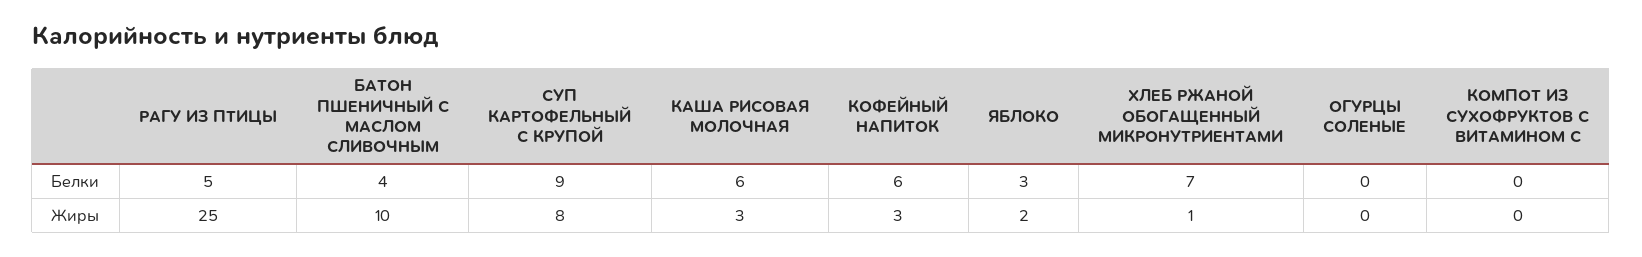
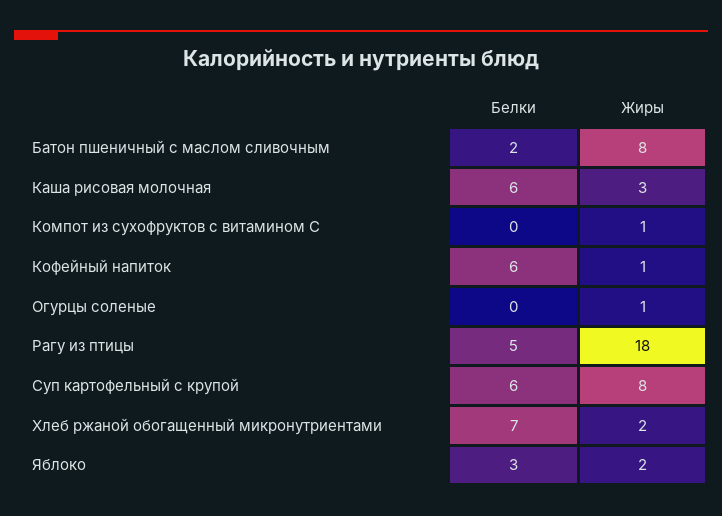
БАТОН ПШЕНИЧНЫЙ С МАСЛОМ СЛИВОЧНЫМ, Белки: 4 -> 2
СУП КАРТОФЕЛЬНЫЙ С КРУПОЙ, Белки: 9 -> 6
РАГУ ИЗ ПТИЦЫ, Жиры: 25 -> 18
БАТОН ПШЕНИЧНЫЙ С МАСЛОМ СЛИВОЧНЫМ, Жиры: 10 -> 8
КОФЕЙНЫЙ НАПИТОК, Жиры: 3 -> 1
ХЛЕБ РЖАНОЙ ОБОГАЩЕННЫЙ МИКРОНУТРИЕНТАМИ, Жиры: 1 -> 2
ОГУРЦЫ СОЛЕНЫЕ, Жиры: 0 -> 1
КОМПОТ ИЗ СУХОФРУКТОВ С ВИТАМИНОМ С, Жиры: 0 -> 1

